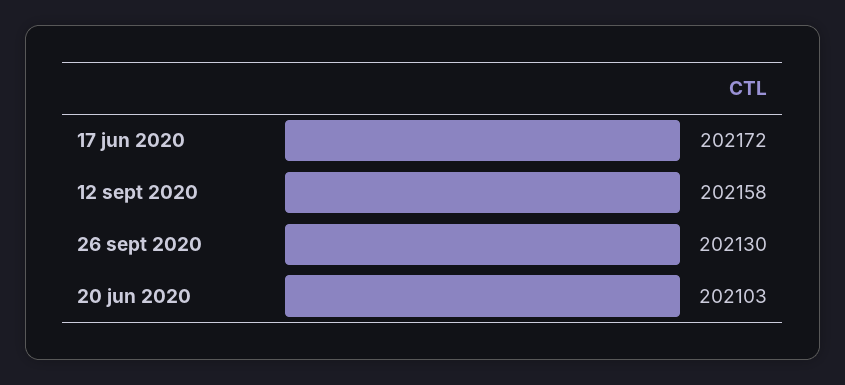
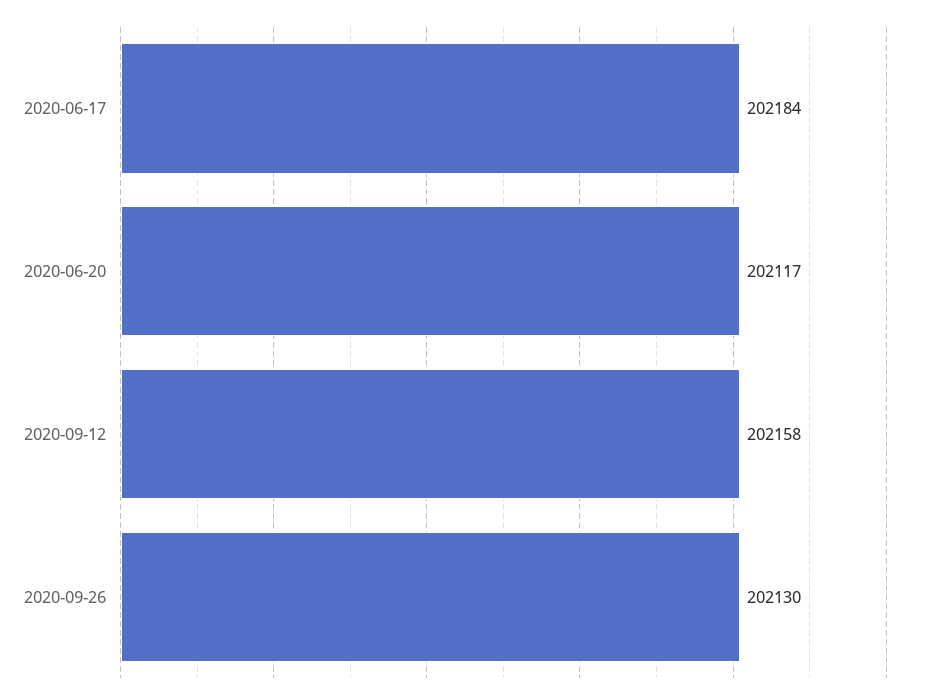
17 jun 2020: 202172 -> 202184
20 jun 2020: 202103 -> 202117

